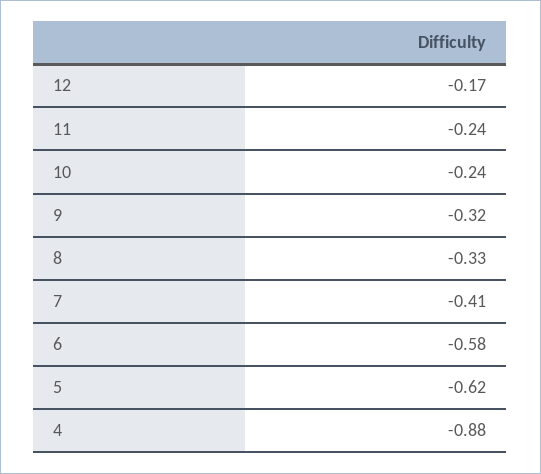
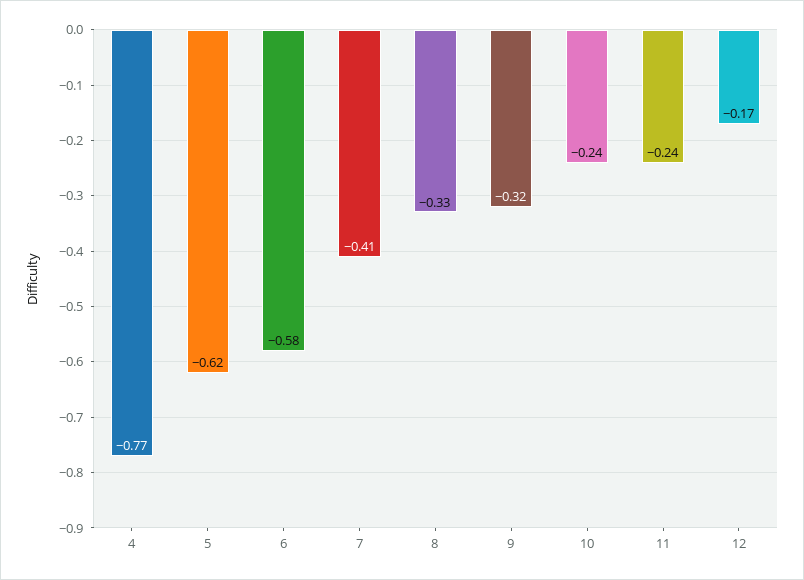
4: -0.88 -> -0.77

